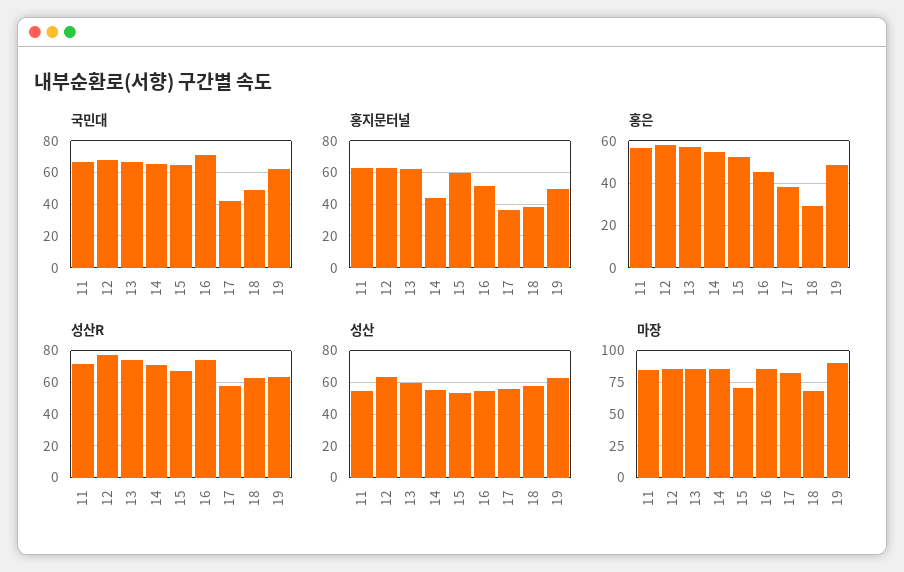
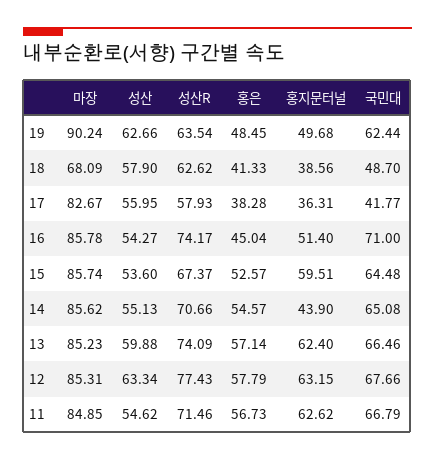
홍은, 18: 30 -> 41.33
마장, 15: 70 -> 85.74

